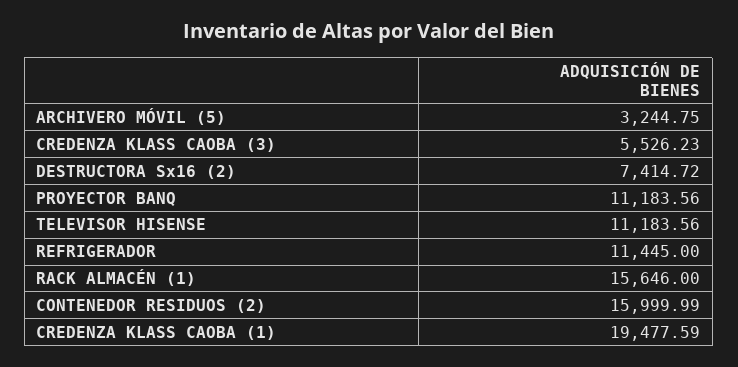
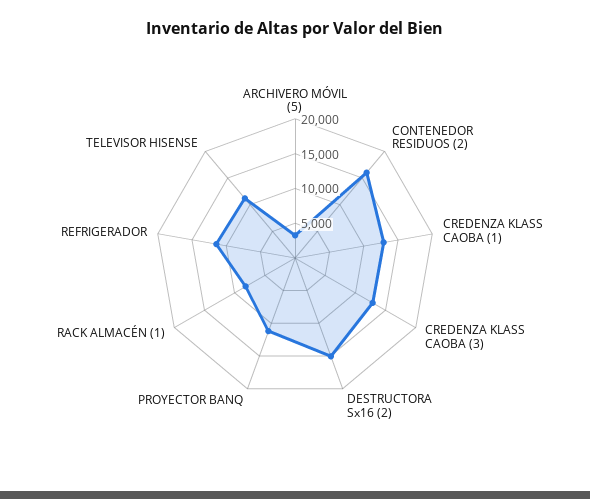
CREDENZA KLASS CAOBA (3): 5526.23 -> 12500
DESTRUCTORA Sx16 (2): 7414.72 -> 15000
RACK ALMACÉN (1): 15646 -> 7500
CREDENZA KLASS CAOBA (1): 19477.59 -> 12500

